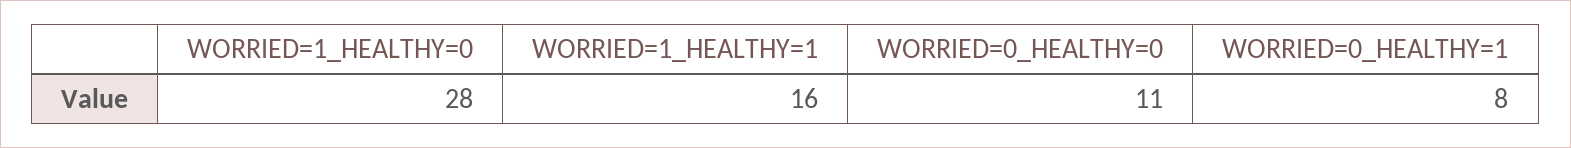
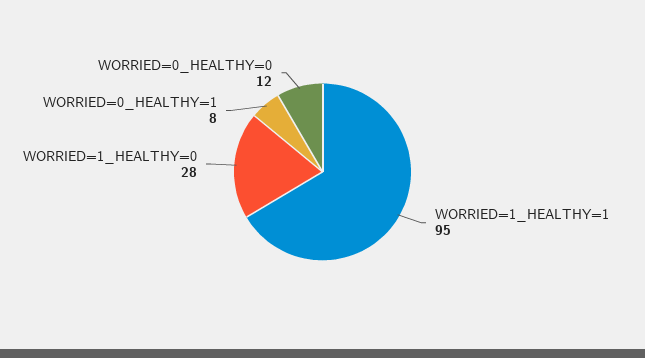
WORRIED=1_HEALTHY=1: 16 -> 95
WORRIED=0_HEALTHY=0: 11 -> 12

